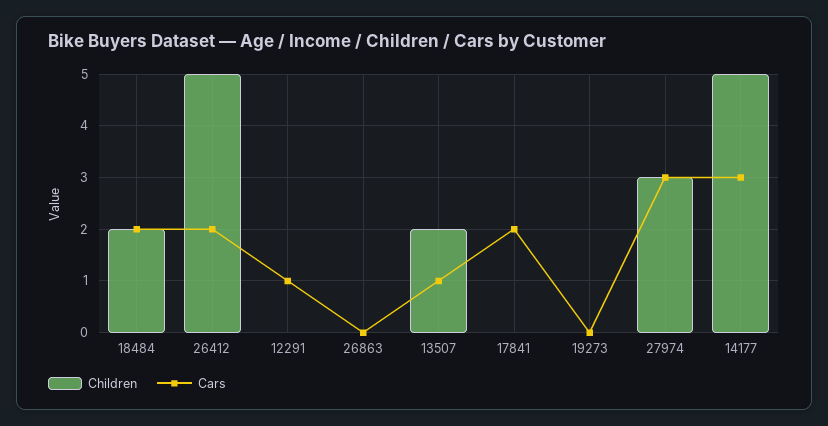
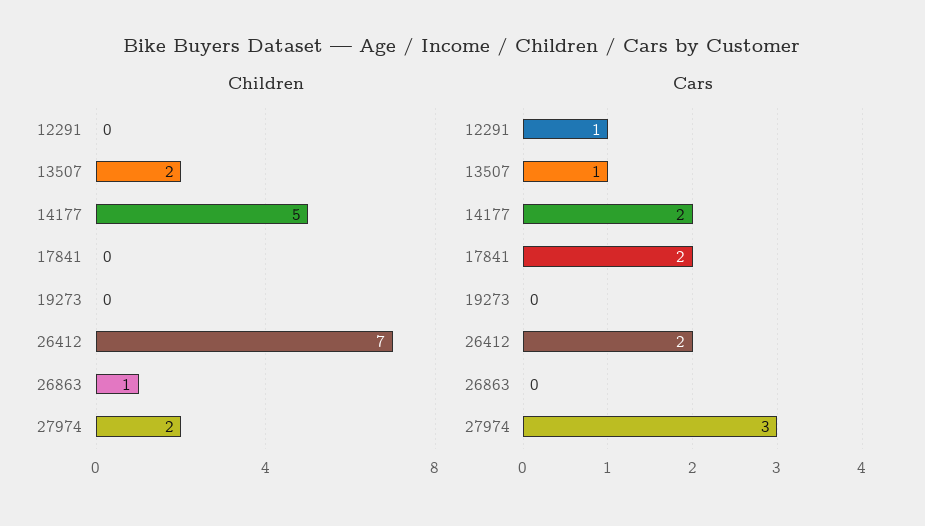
Children, 18484: 2 -> none
Cars, 18484: 2 -> none
Children, 26412: 5 -> 7
Children, 26863: 0 -> 1
Children, 27974: 3 -> 2
Cars, 14177: 3 -> 2

